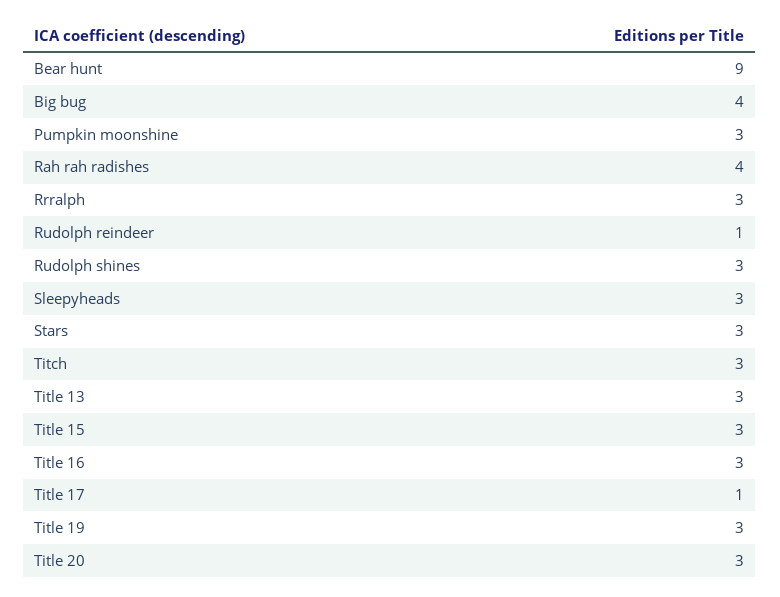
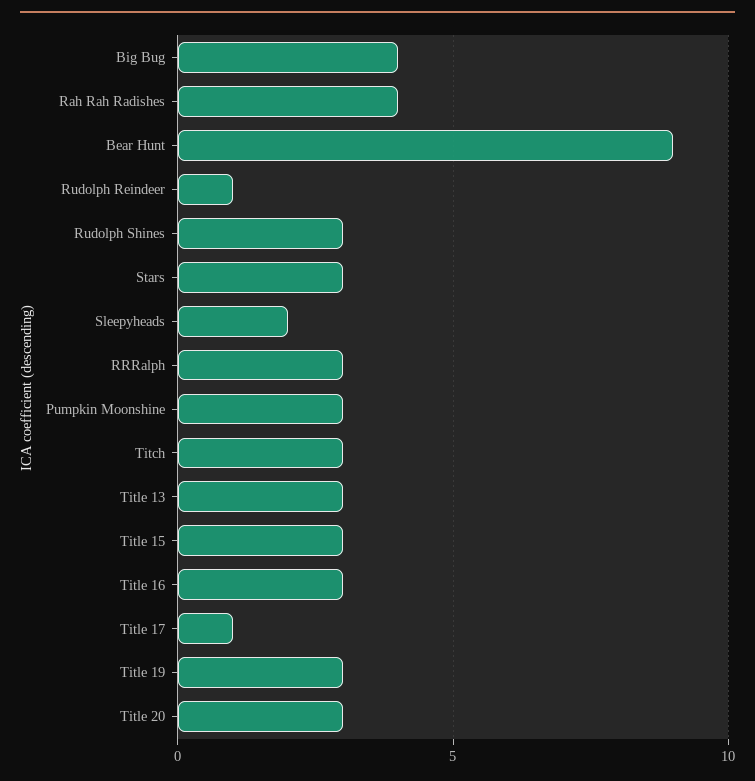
Sleepyheads: 3 -> 2

